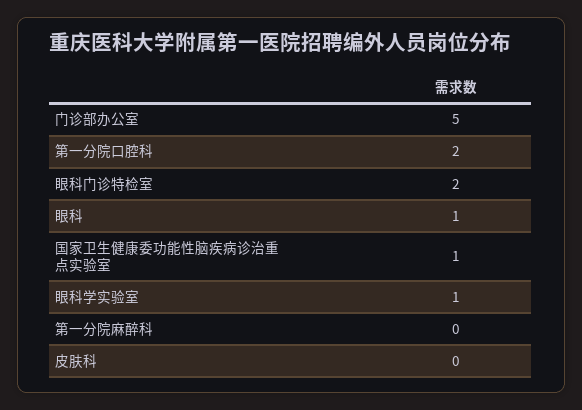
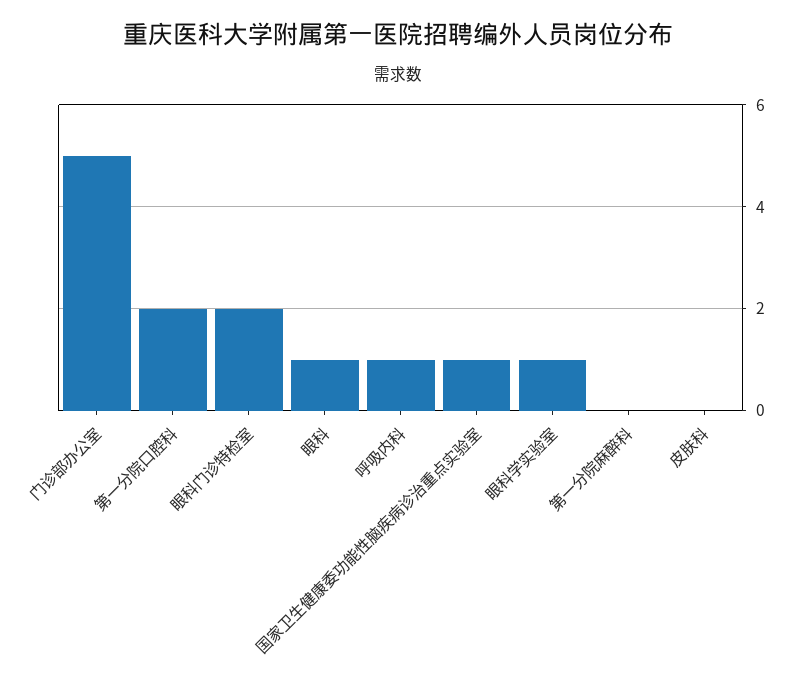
呼吸内科: none -> 1

